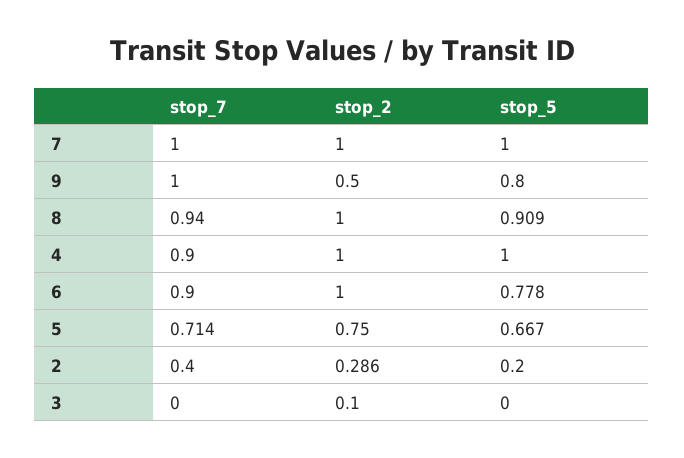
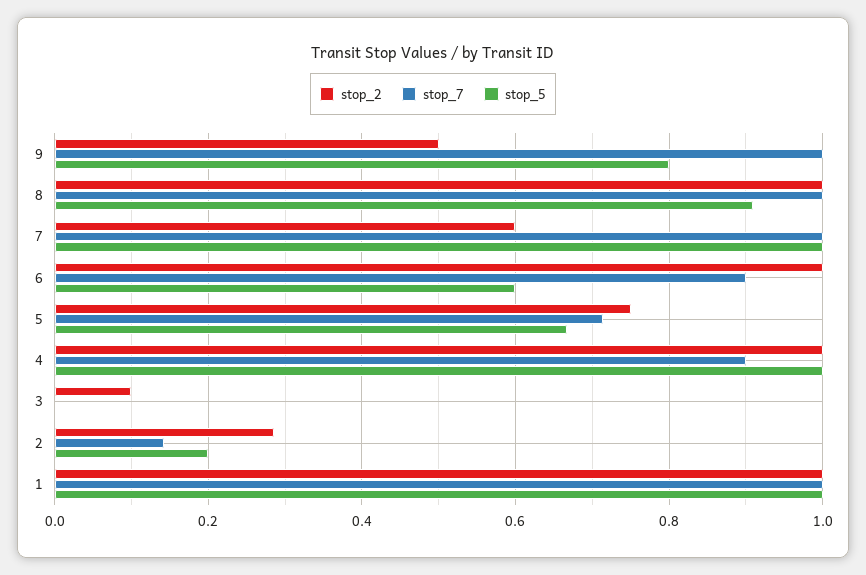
stop_2, 7: 1 -> 0.6
stop_7, 8: 0.94 -> 1
stop_5, 6: 0.778 -> 0.6
stop_7, 2: 0.4 -> 0.14
stop_2, 1: none -> 1
stop_7, 1: none -> 1
stop_5, 1: none -> 1

